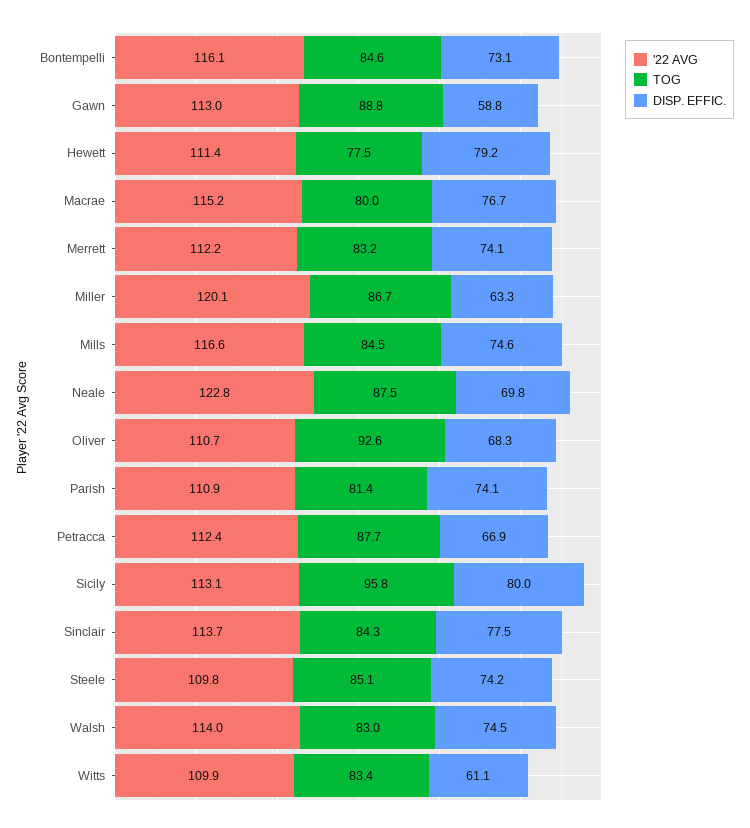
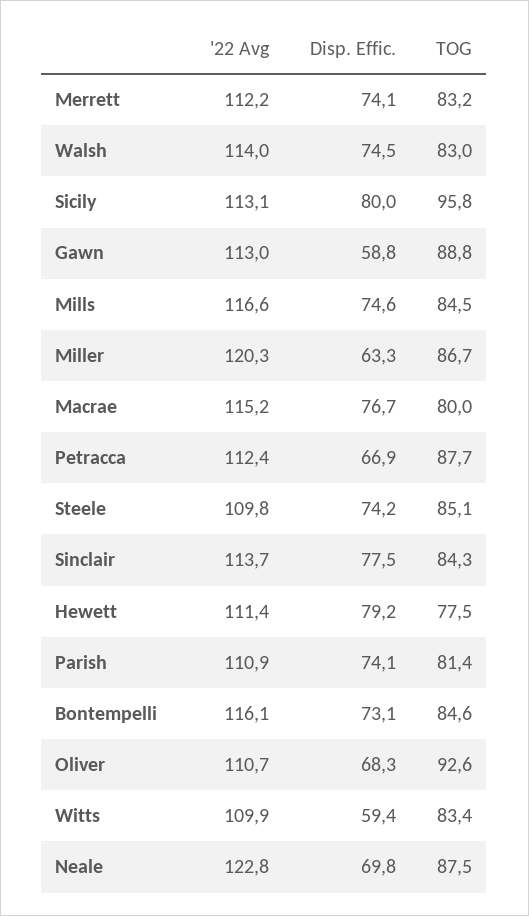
'22 AVG, Miller: 120.1 -> 120.3
DISP. EFFIC., Witts: 61.1 -> 59.4

